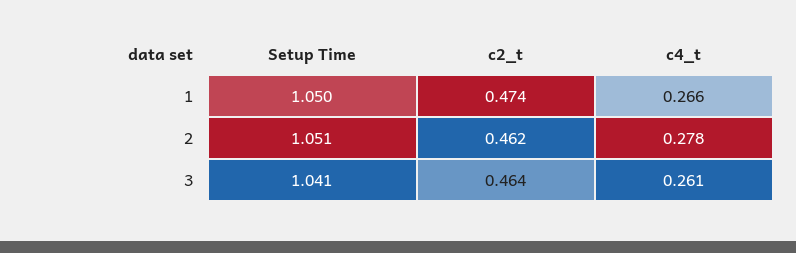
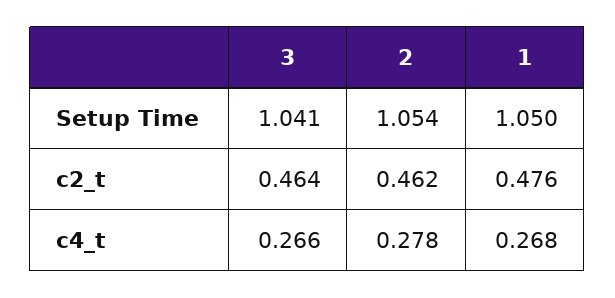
c2_t, 1: 0.474 -> 0.476
c4_t, 1: 0.266 -> 0.268
Setup Time, 2: 1.051 -> 1.054
c4_t, 3: 0.261 -> 0.266

